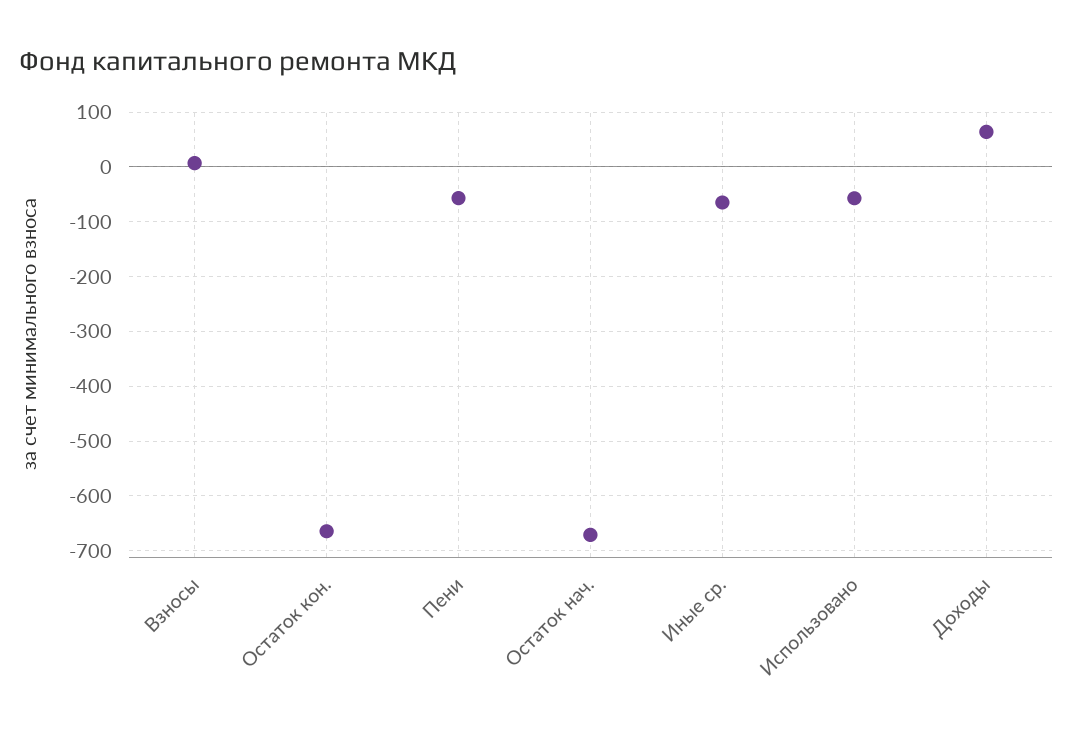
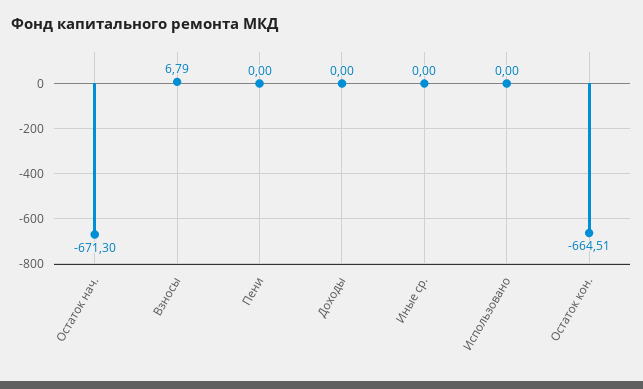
Пени: -60 -> 0
Иные ср.: -60 -> 0
Использовано: -60 -> 0
Доходы: 60 -> 0

